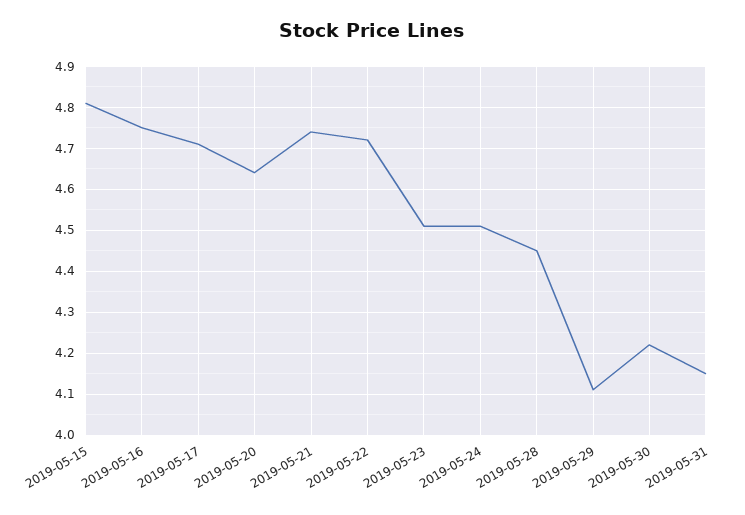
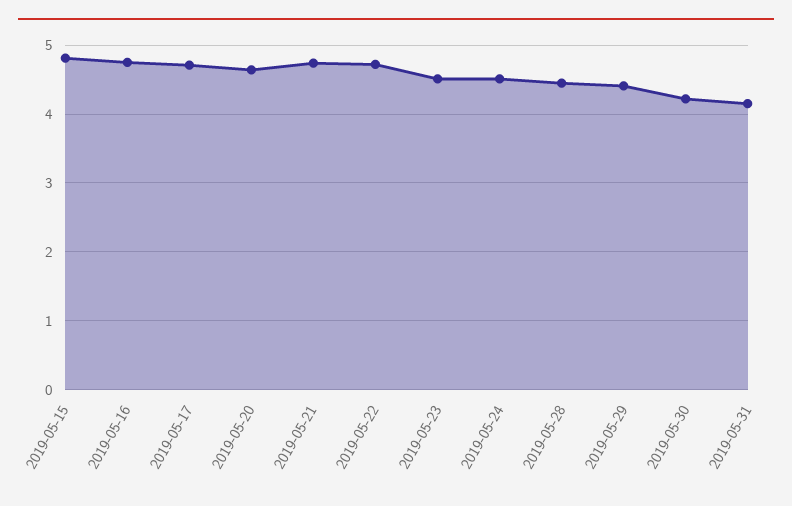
2019-05-29: 4.1 -> 4.4

